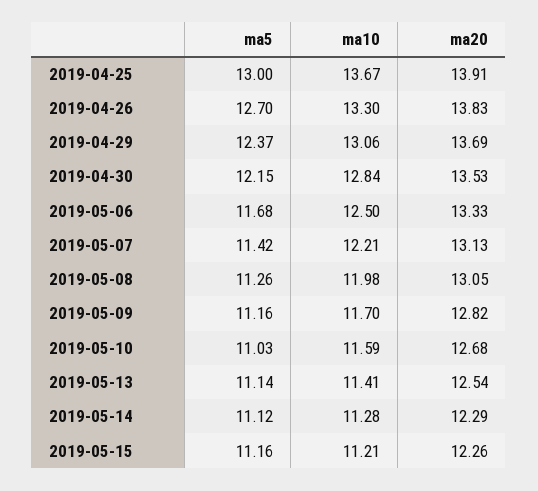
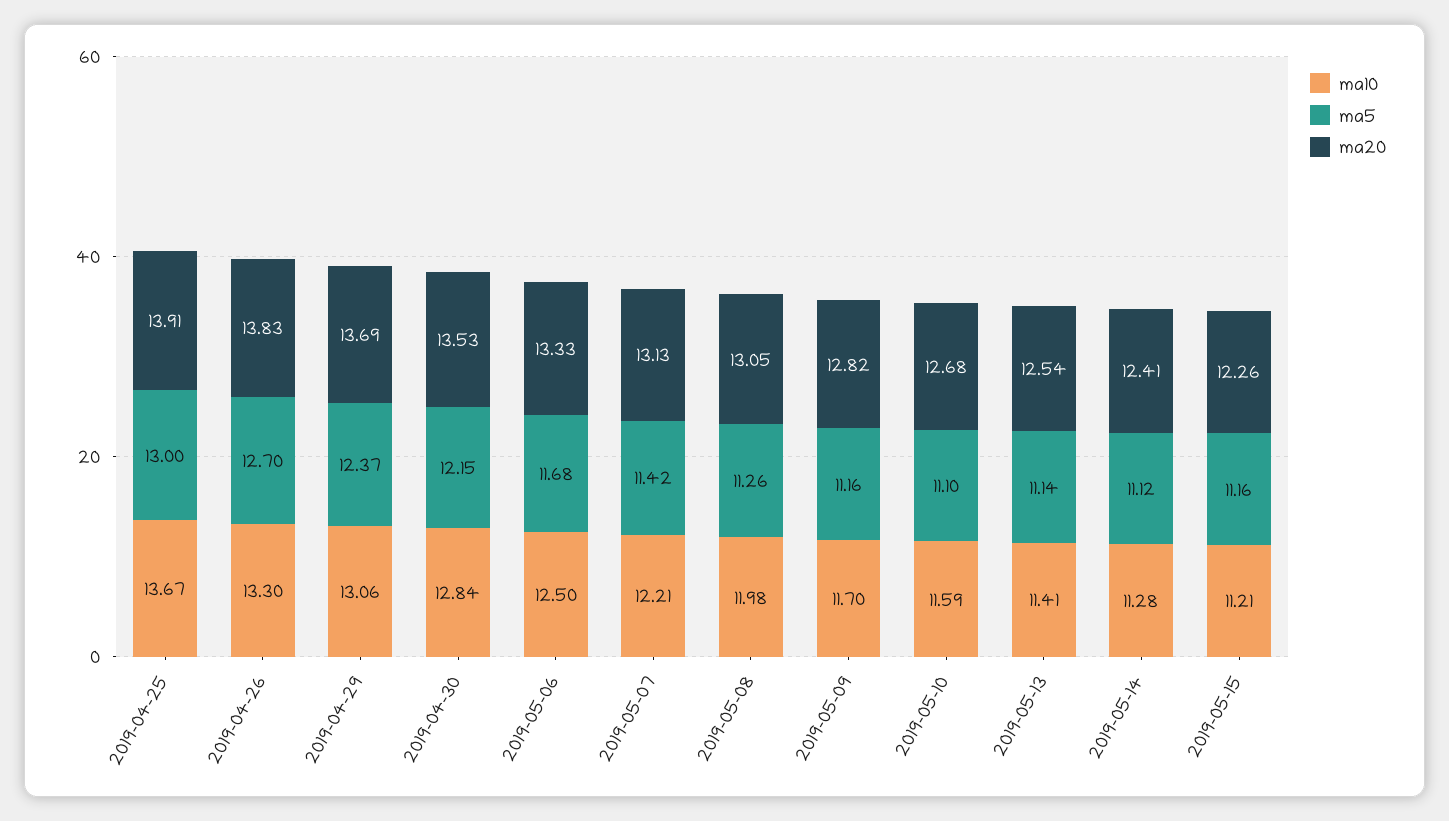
ma5, 2019-05-10: 11.03 -> 11.1
ma20, 2019-05-14: 12.29 -> 12.41

